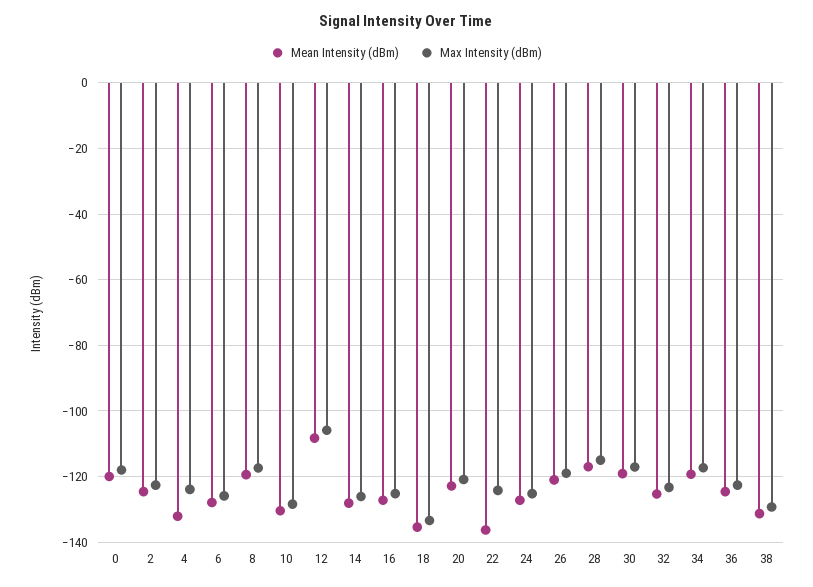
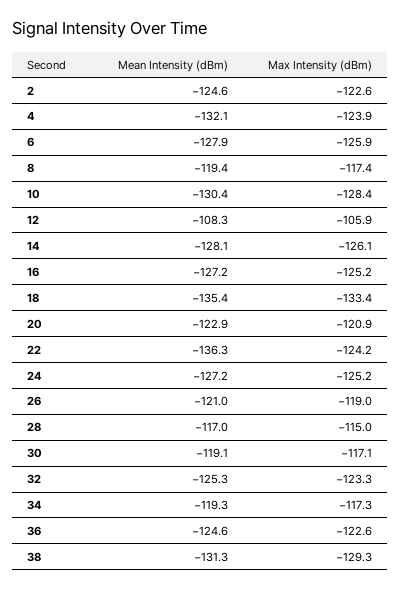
Mean Intensity (dBm), 0: -120 -> none
Max Intensity (dBm), 0: -118 -> none

